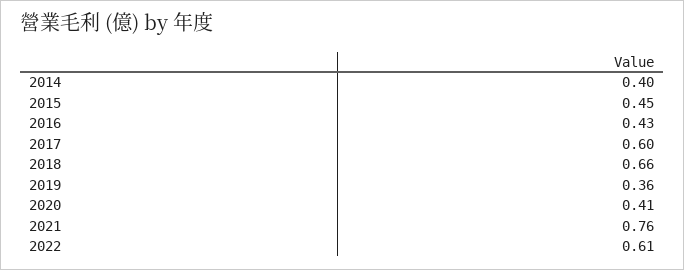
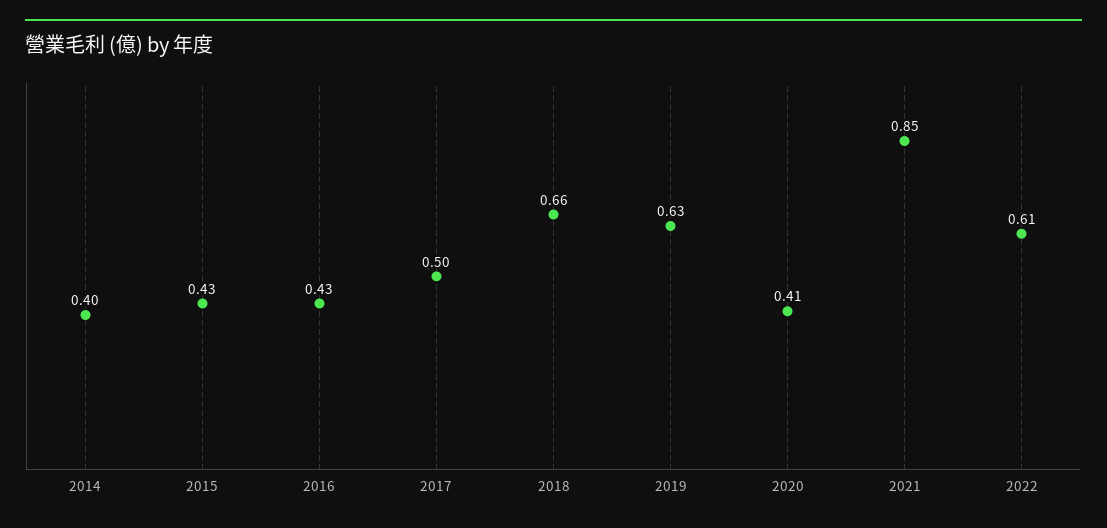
2015: 0.45 -> 0.43
2017: 0.6 -> 0.5
2019: 0.36 -> 0.63
2021: 0.76 -> 0.85

